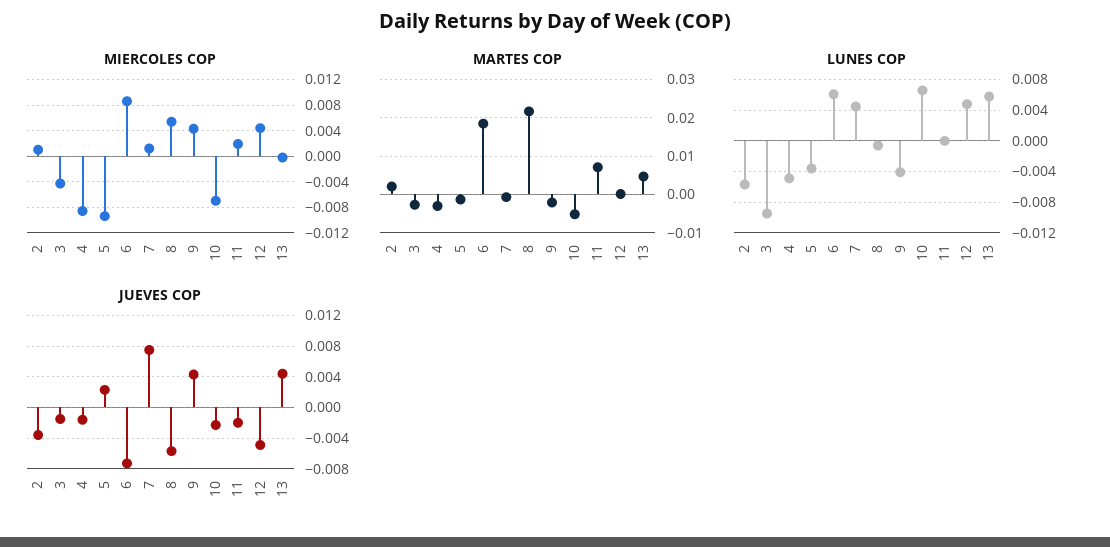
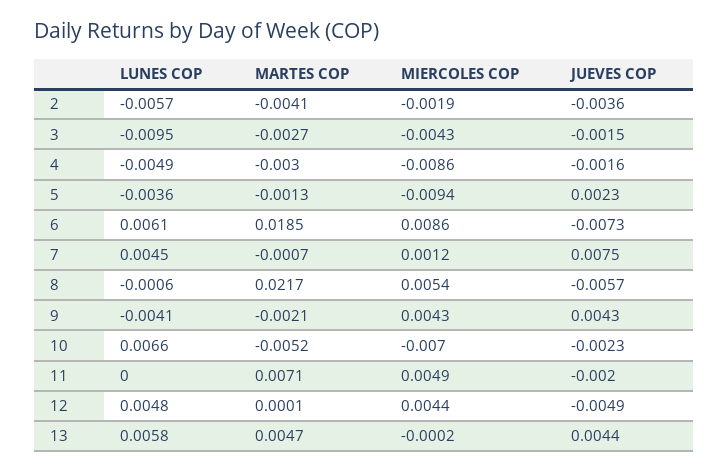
MIERCOLES COP, 2: 0.001 -> -0.0019
MIERCOLES COP, 11: 0.002 -> 0.0049
MARTES COP, 2: 0.002 -> -0.0041

